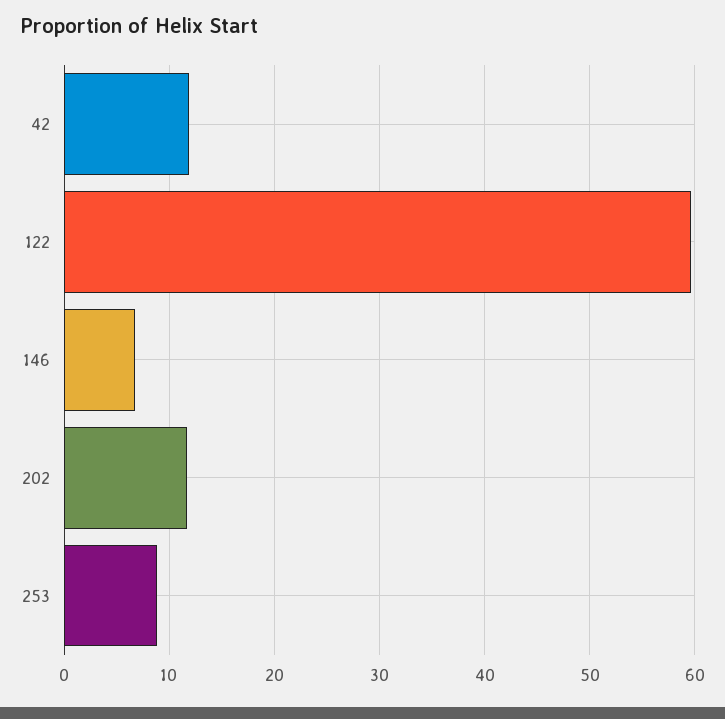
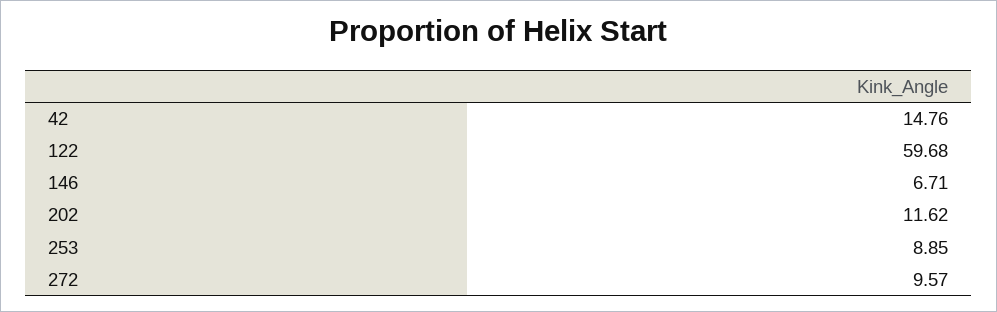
42: 12 -> 14.76
272: none -> 9.57

